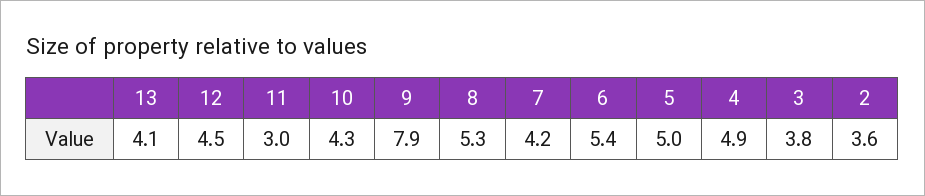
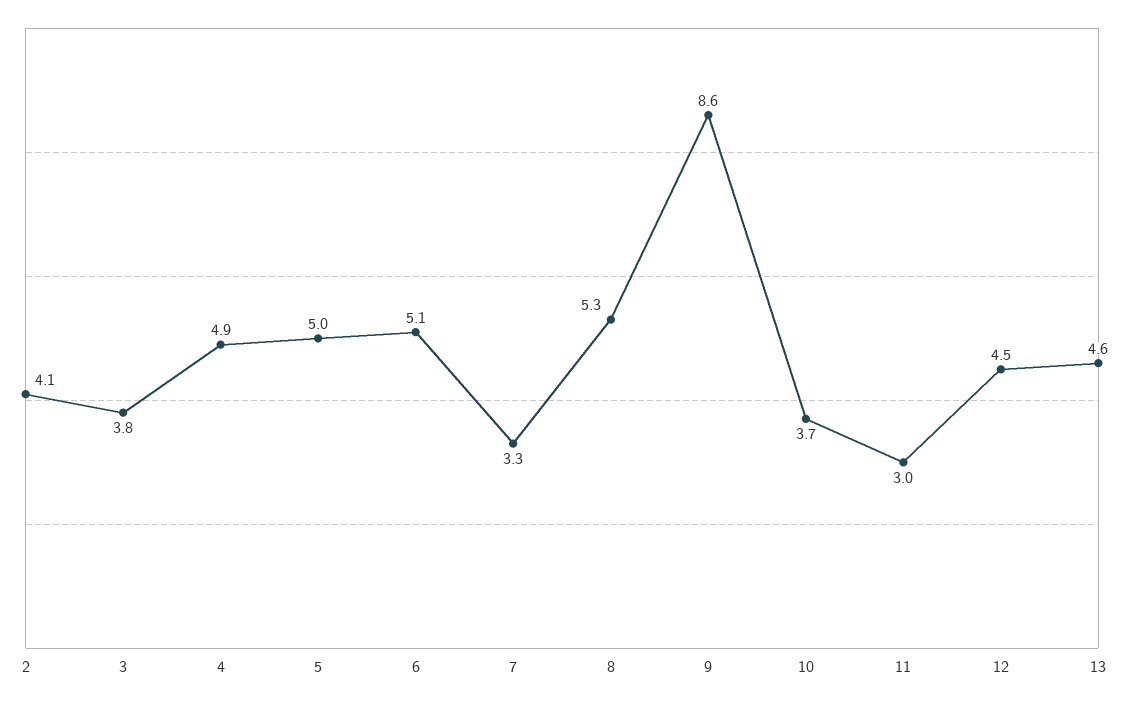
13: 4.1 -> 4.6
10: 4.3 -> 3.7
9: 7.9 -> 8.6
7: 4.2 -> 3.3
6: 5.4 -> 5.1
2: 3.6 -> 4.1

